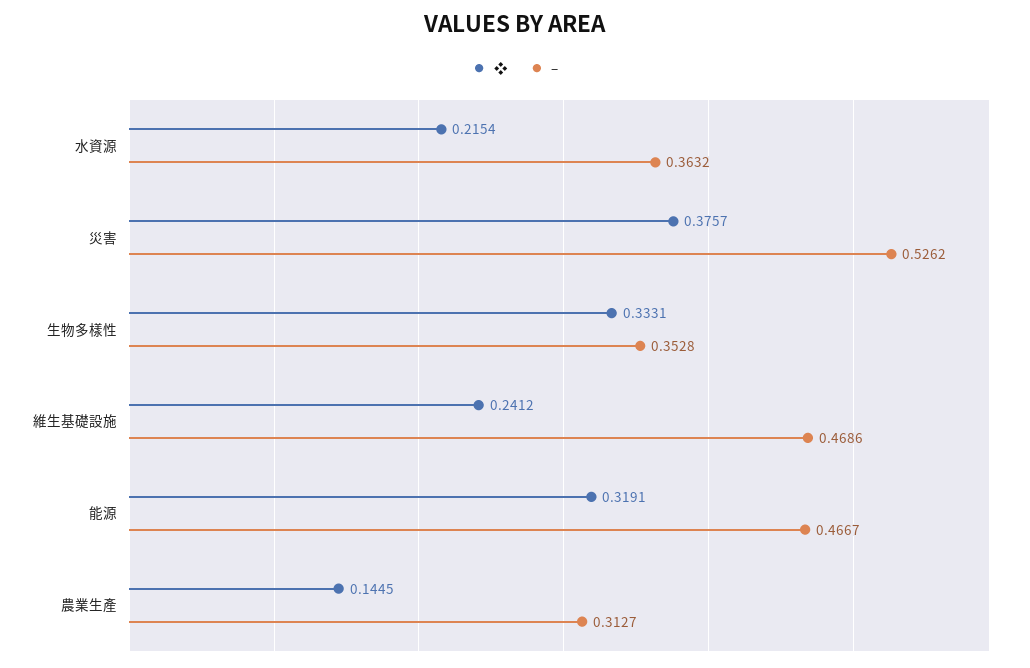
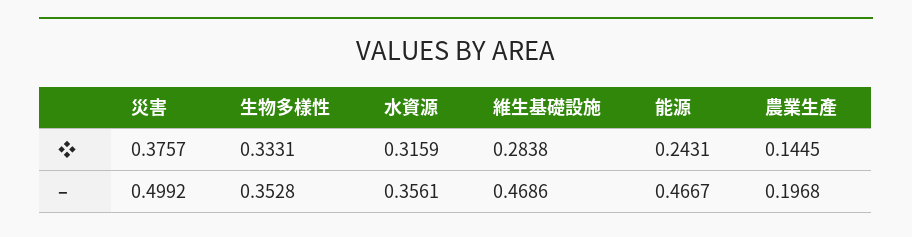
❖, 水資源: 0.2154 -> 0.3159
–, 水資源: 0.3632 -> 0.3561
–, 災害: 0.5262 -> 0.4992
❖, 維生基礎設施: 0.2412 -> 0.2838
❖, 能源: 0.3191 -> 0.2431
–, 農業生產: 0.3127 -> 0.1968

